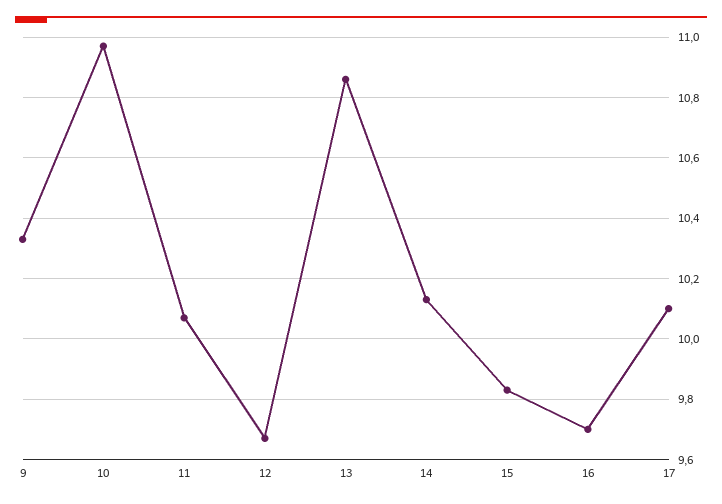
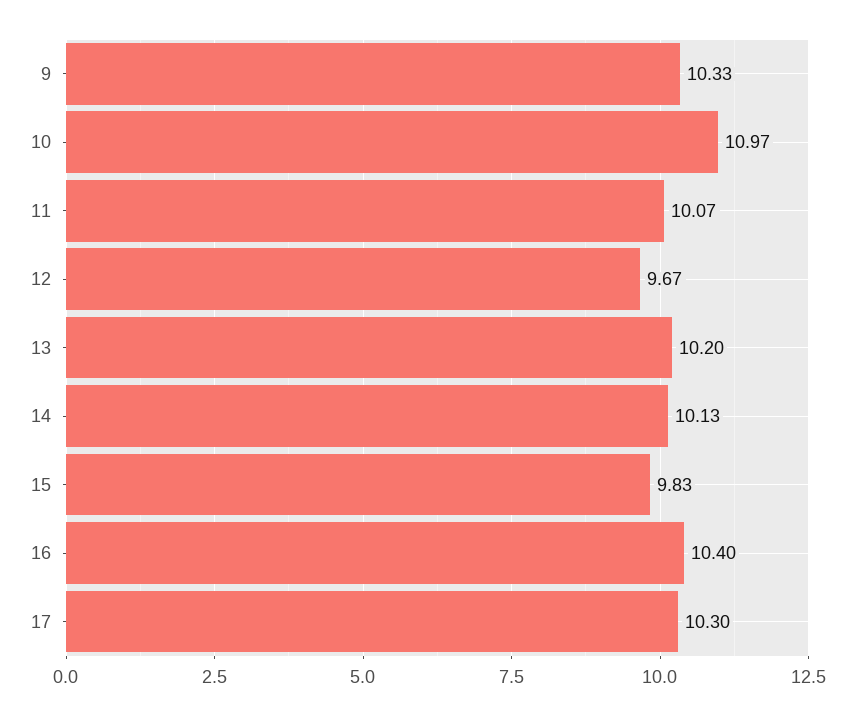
13: 10.85 -> 10.2
16: 9.7 -> 10.4
17: 10.1 -> 10.3

